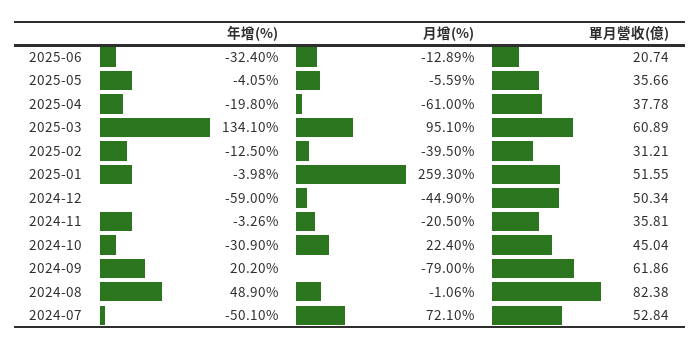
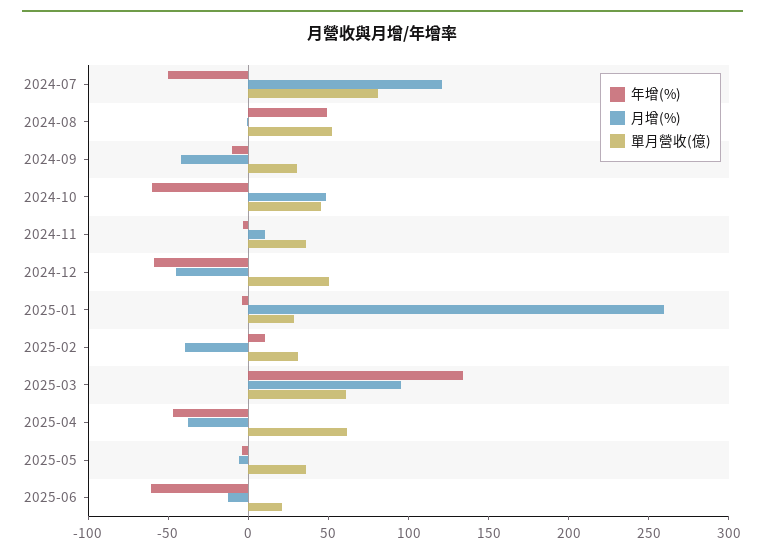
年增(%), 2025-06: -32.4 -> -60
年增(%), 2025-04: -19.8 -> -50
月增(%), 2025-04: -61 -> -40
單月營收(億), 2025-04: 37.78 -> 60
年增(%), 2025-02: -12.5 -> 10
單月營收(億), 2025-01: 51.55 -> 30
月增(%), 2024-11: -20.5 -> 10
年增(%), 2024-10: -30.9 -> -60
月增(%), 2024-10: 22.4 -> 50
年增(%), 2024-09: 20.2 -> -10
月增(%), 2024-09: -79 -> -40
單月營收(億), 2024-09: 61.86 -> 30
單月營收(億), 2024-08: 82.38 -> 50
月增(%), 2024-07: 72.1 -> 120
單月營收(億), 2024-07: 52.84 -> 80

